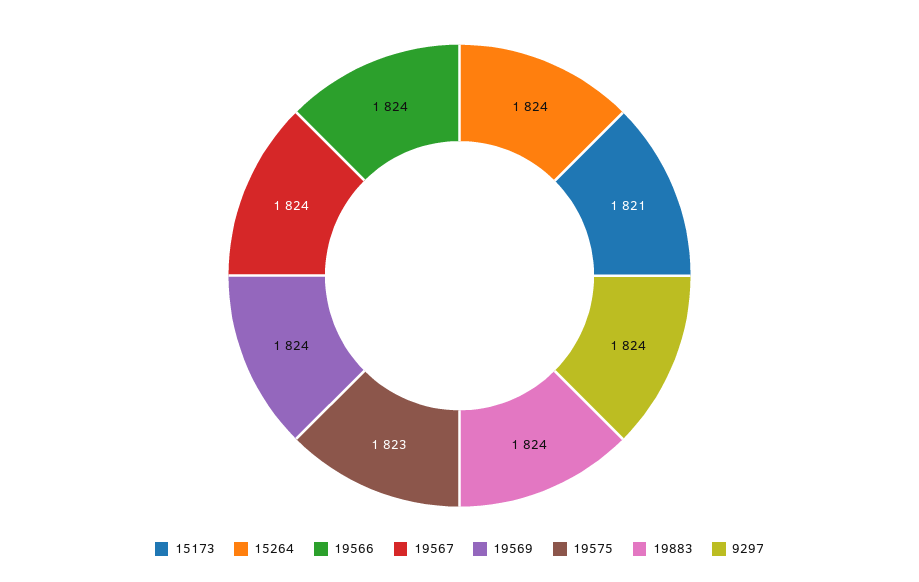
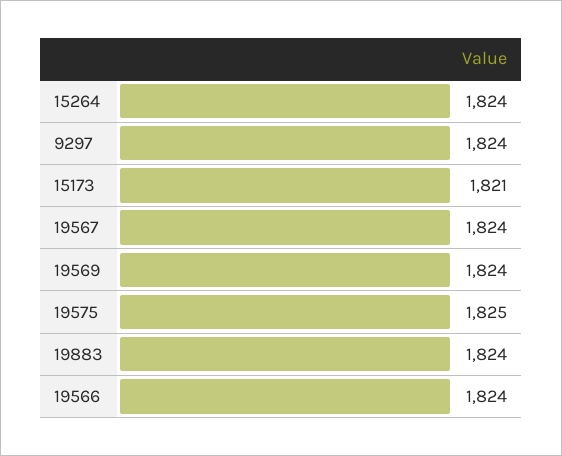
19575: 1823 -> 1825

